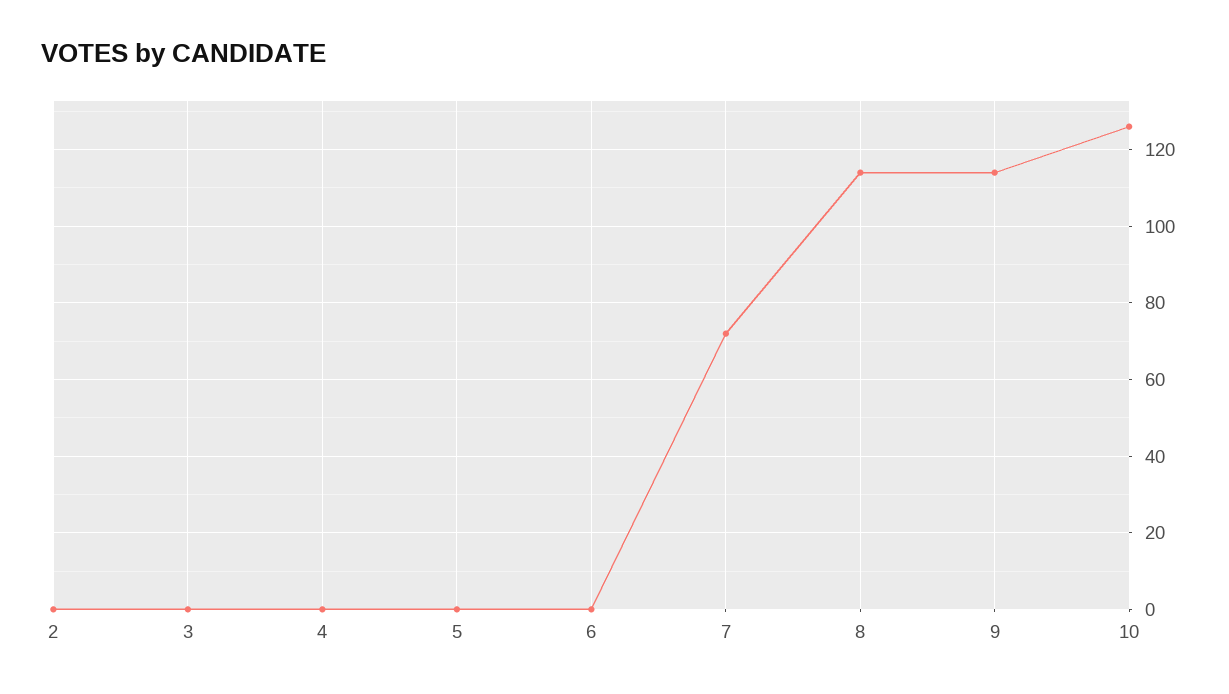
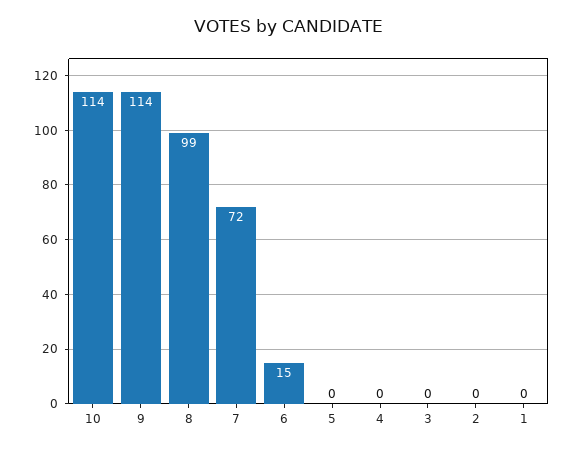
6: 0 -> 15
8: 115 -> 99
10: 125 -> 114
1: none -> 0

